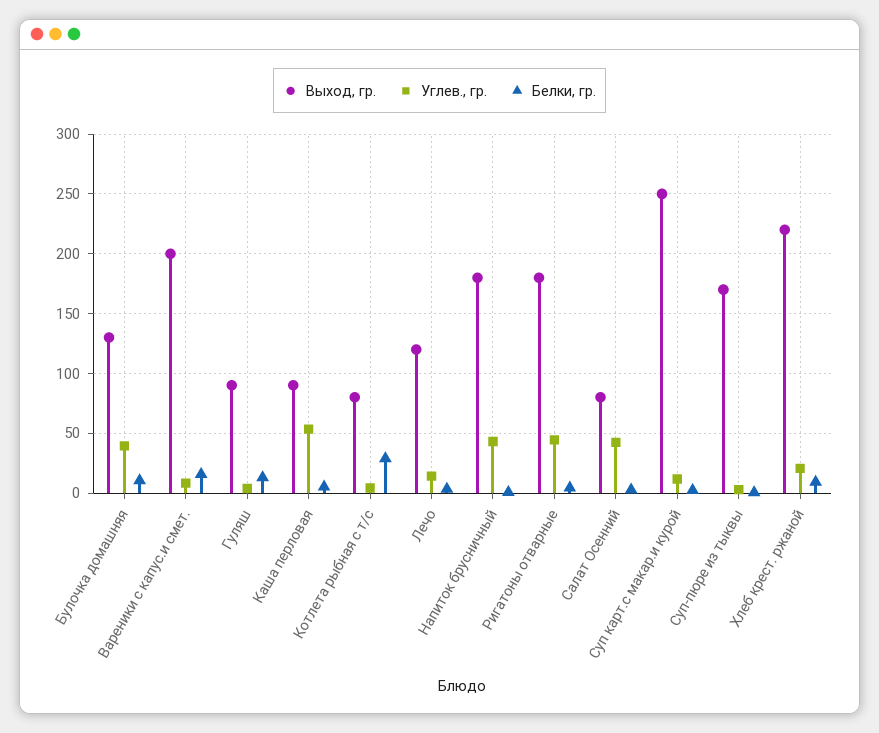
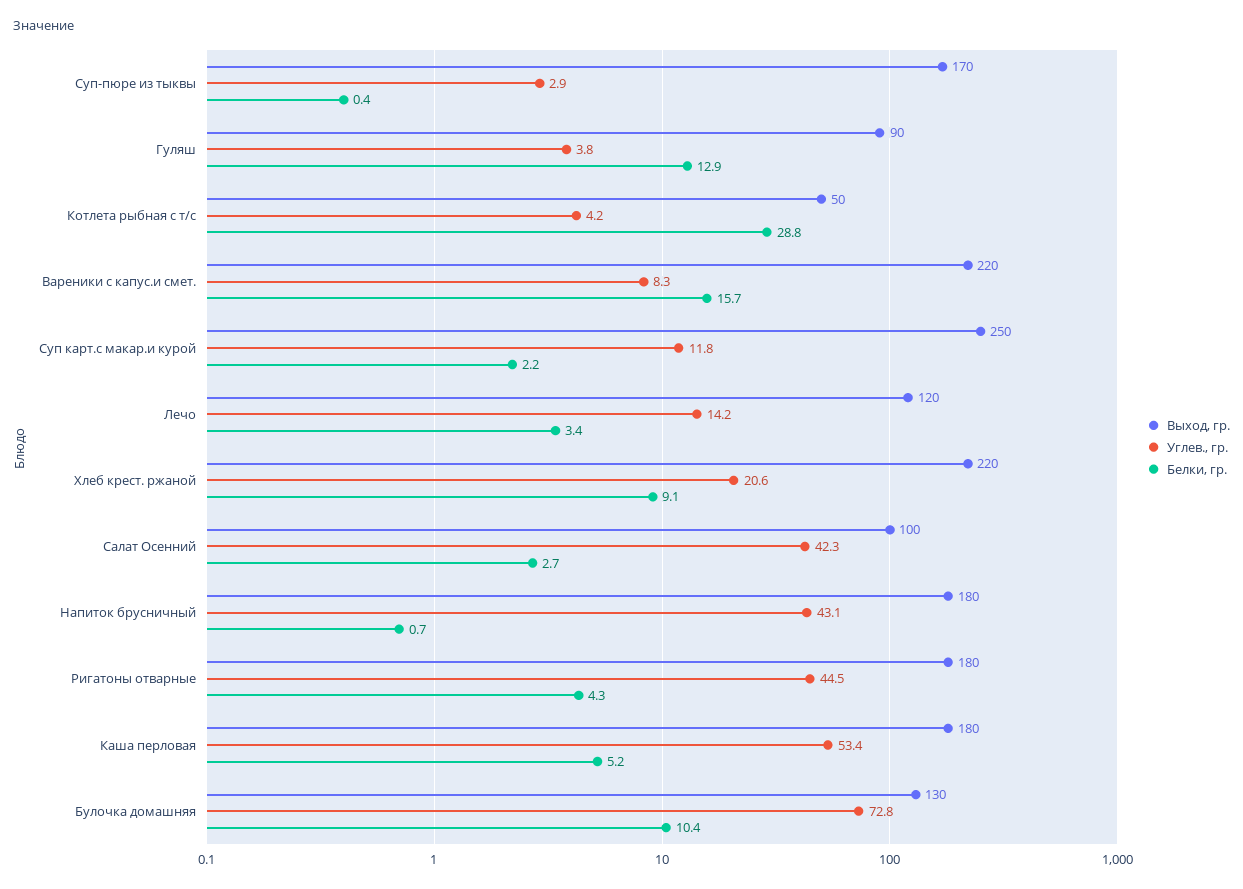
Углев., гр., Булочка домашняя: 40 -> 72.8
Выход, гр., Вареники с капус.и смет.: 200 -> 220
Выход, гр., Каша перловая: 90 -> 180
Выход, гр., Котлета рыбная с т/с: 80 -> 50
Выход, гр., Салат Осенний: 80 -> 100

